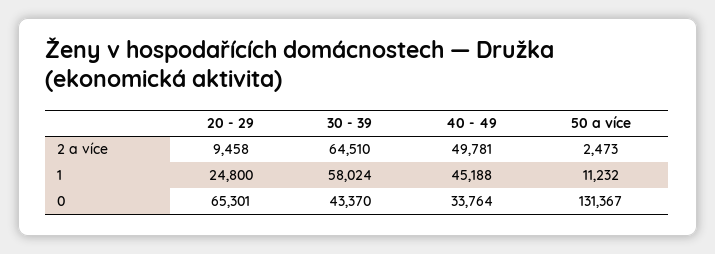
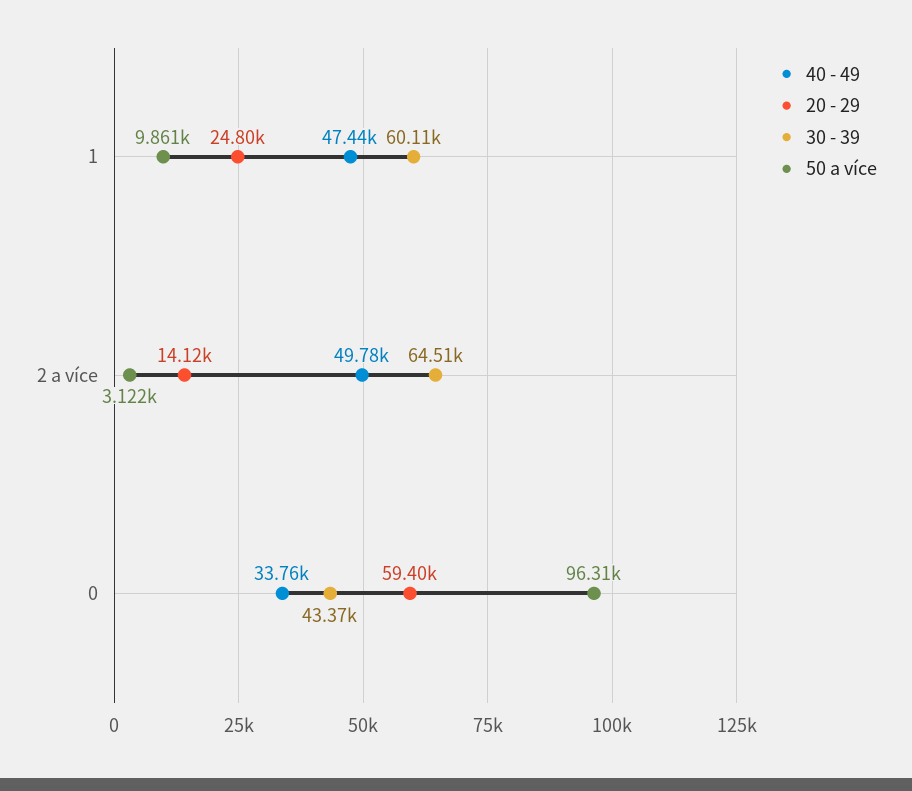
20 - 29, 2 a více: 9458 -> 14120
50 a více, 2 a více: 2473 -> 3122
30 - 39, 1: 58024 -> 60110
40 - 49, 1: 45188 -> 47440
50 a více, 1: 11232 -> 9861
20 - 29, 0: 65301 -> 59400
50 a více, 0: 131367 -> 96310

